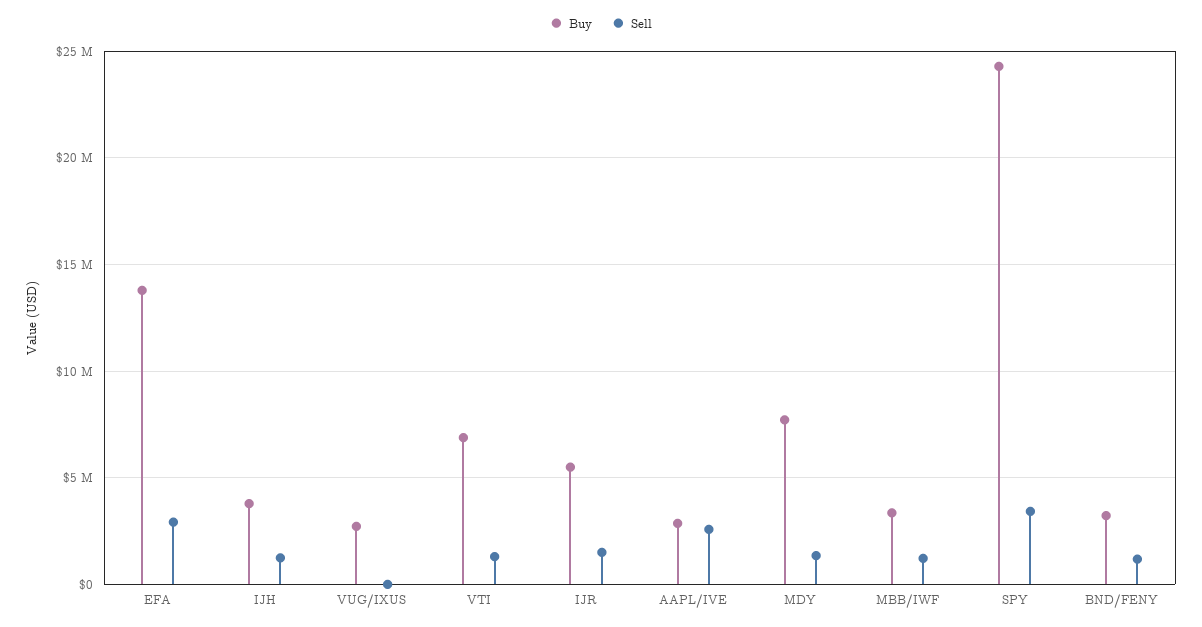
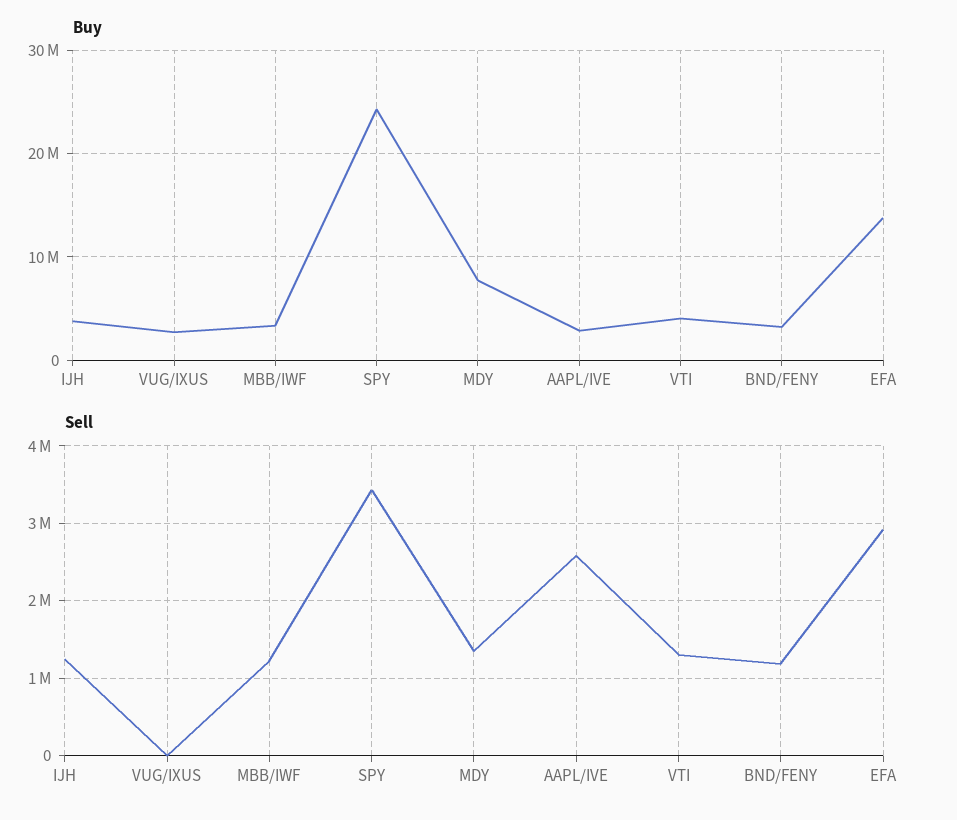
Buy, VTI: 7000000 -> 4000000
Buy, IJR: 5500000 -> none
Sell, IJR: 1500000 -> none

